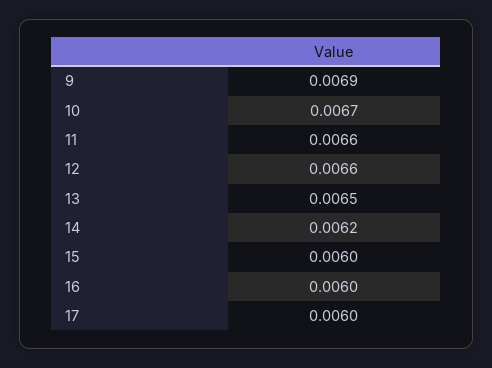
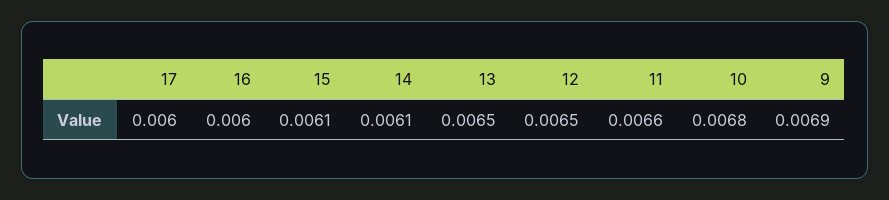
10: 0.0067 -> 0.0068
12: 0.0066 -> 0.0065
14: 0.0062 -> 0.0061
15: 0.006 -> 0.0061

